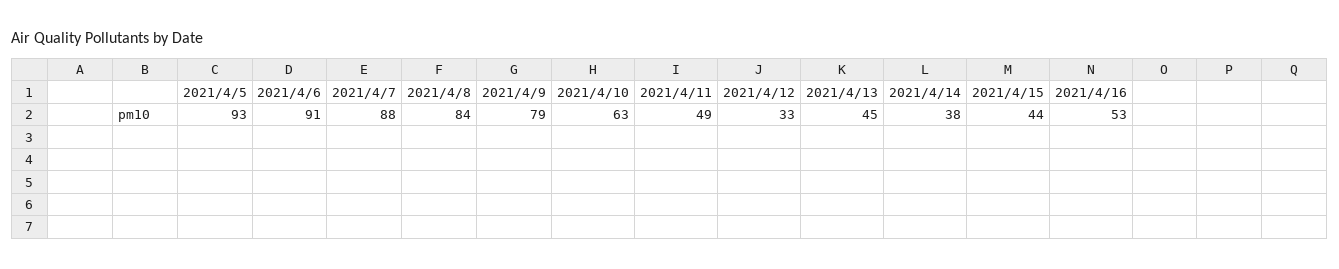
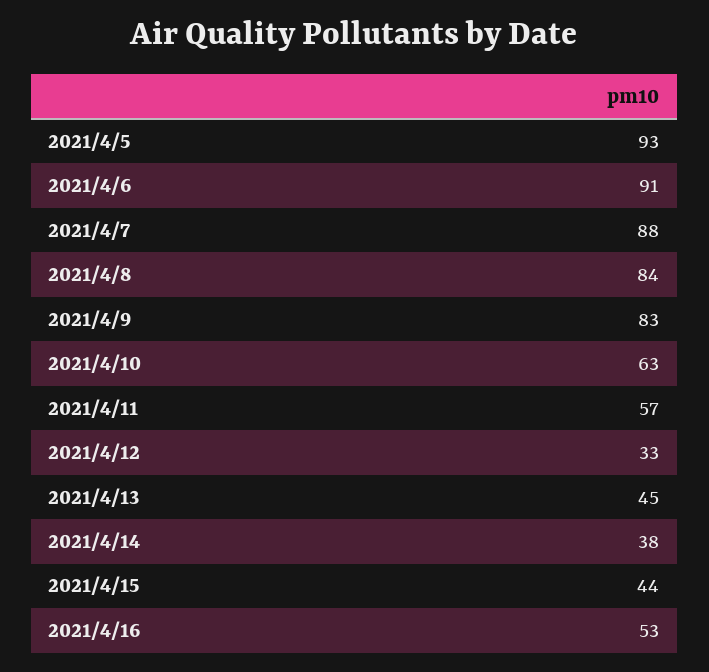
2021/4/9: 79 -> 83
2021/4/11: 49 -> 57

